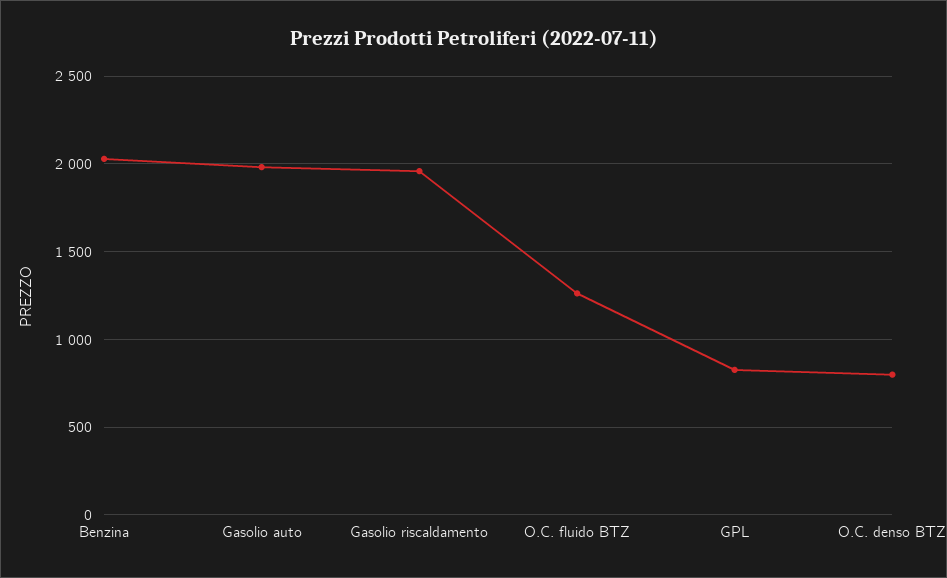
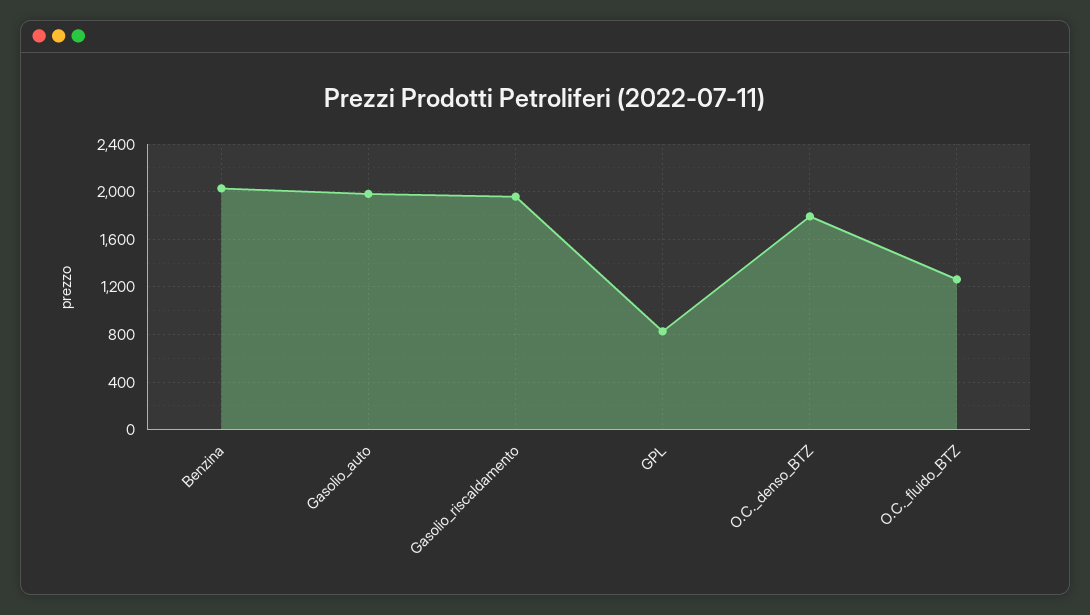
O.C. denso BTZ: 800 -> 1800

